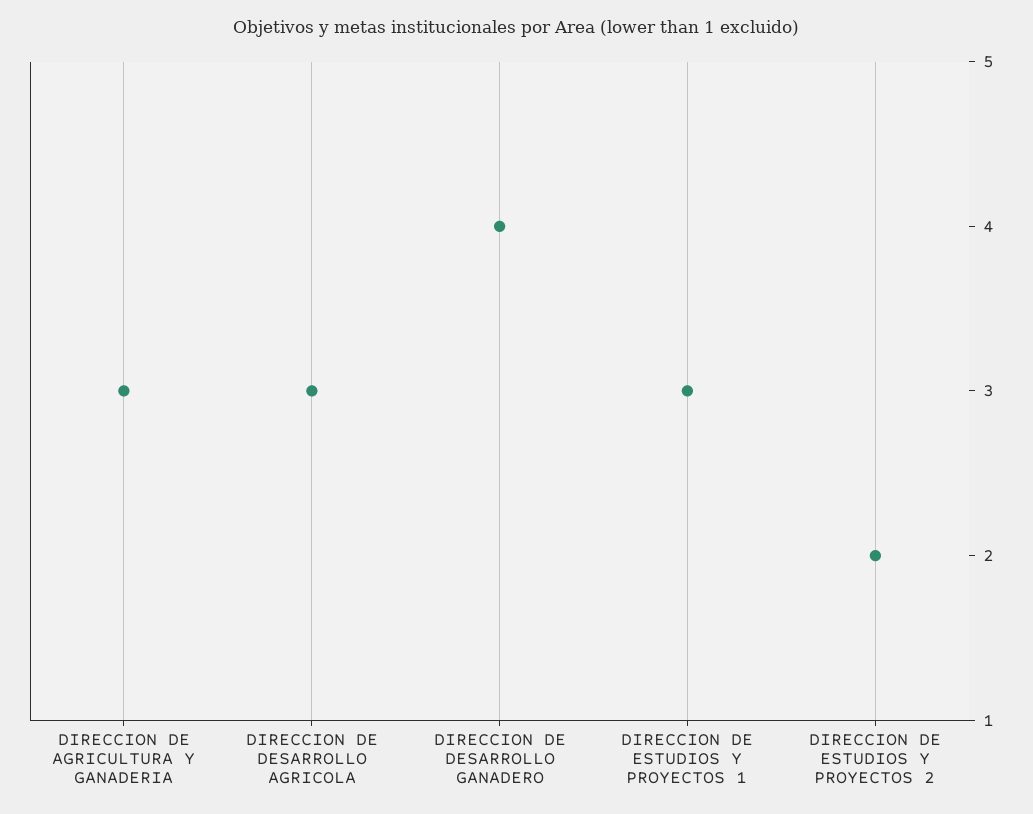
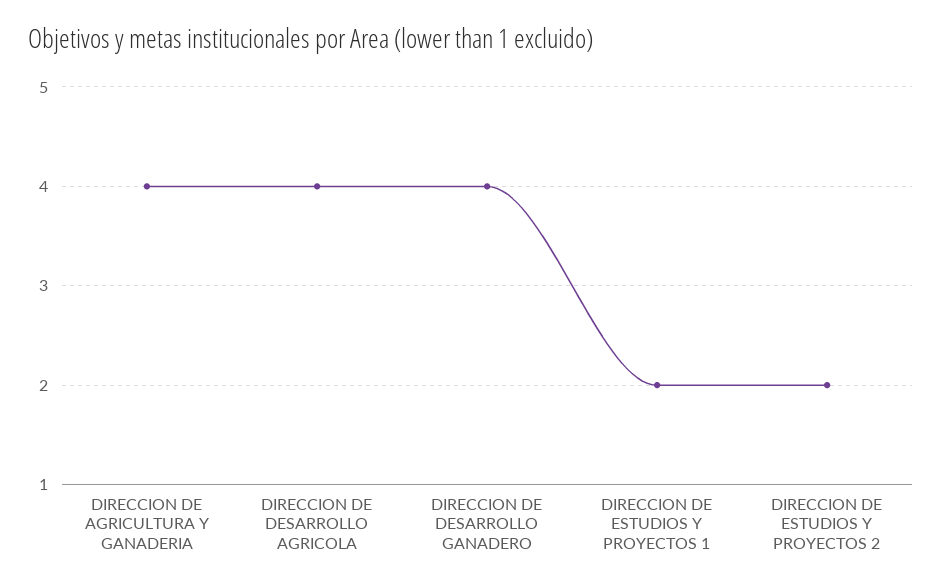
DIRECCION DE AGRICULTURA Y GANADERIA: 3 -> 4
DIRECCION DE DESARROLLO AGRICOLA: 3 -> 4
DIRECCION DE ESTUDIOS Y PROYECTOS 1: 3 -> 2

